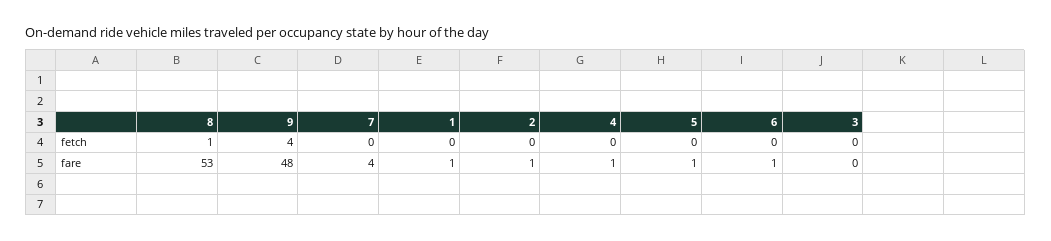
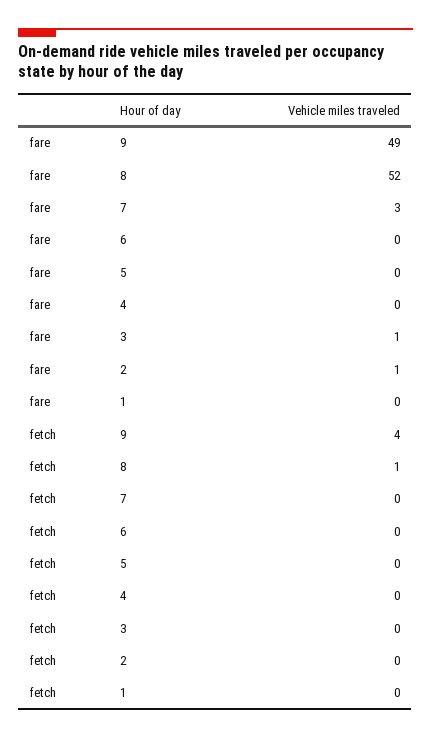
8, fare: 53 -> 52
9, fare: 48 -> 49
7, fare: 4 -> 3
1, fare: 1 -> 0
4, fare: 1 -> 0
5, fare: 1 -> 0
6, fare: 1 -> 0
3, fare: 0 -> 1

